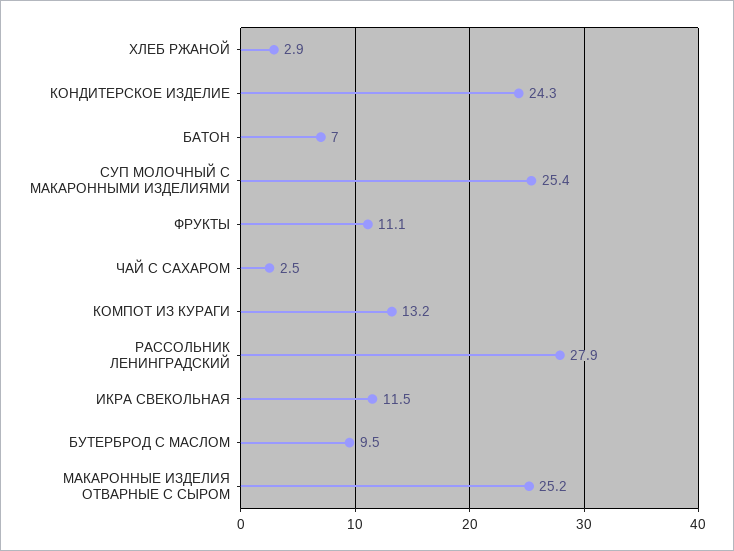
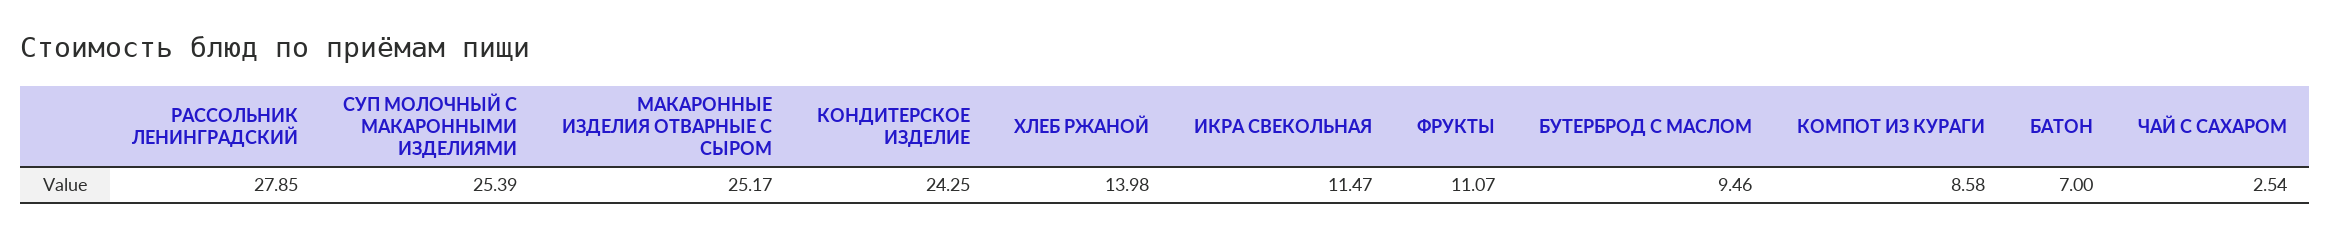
ХЛЕБ РЖАНОЙ: 2.9 -> 13.98
КОМПОТ ИЗ КУРАГИ: 13.2 -> 8.58

